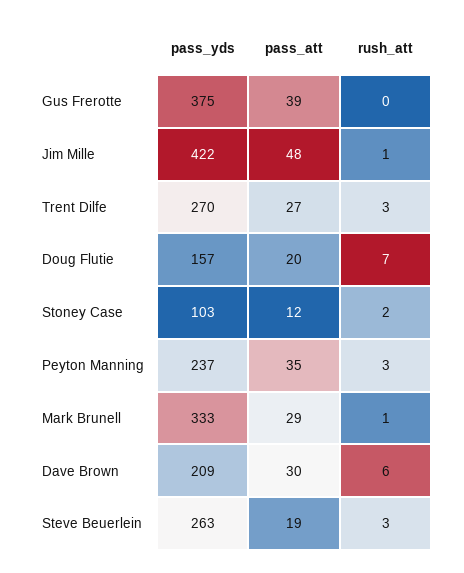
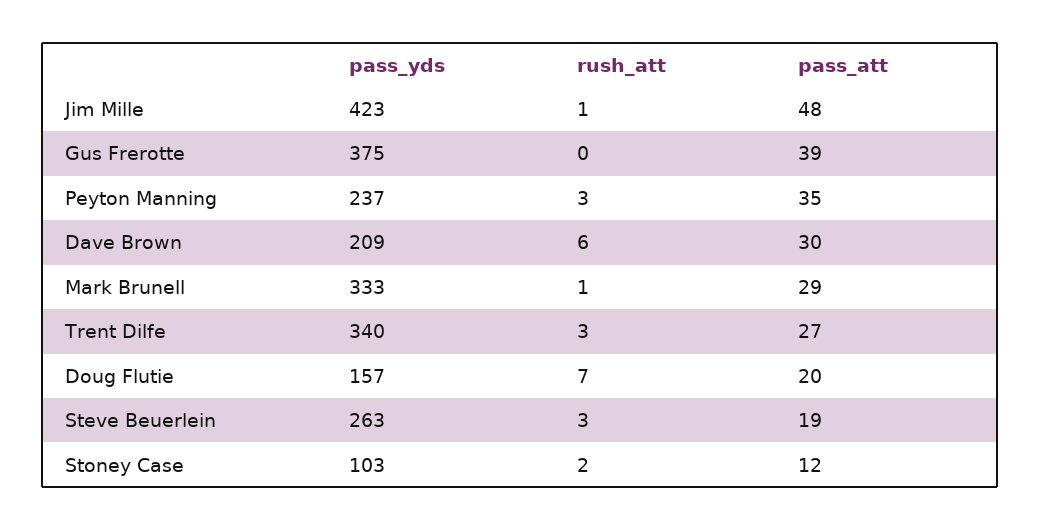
pass_yds, Jim Mille: 422 -> 423
pass_yds, Trent Dilfe: 270 -> 340

